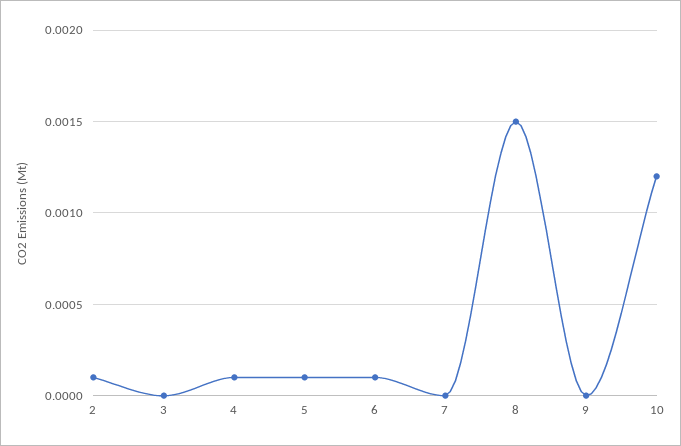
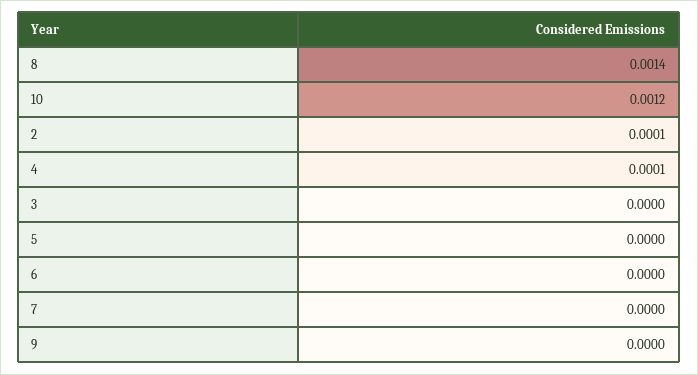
5: 0.0001 -> 0
6: 0.0001 -> 0
8: 0.0015 -> 0.0014

